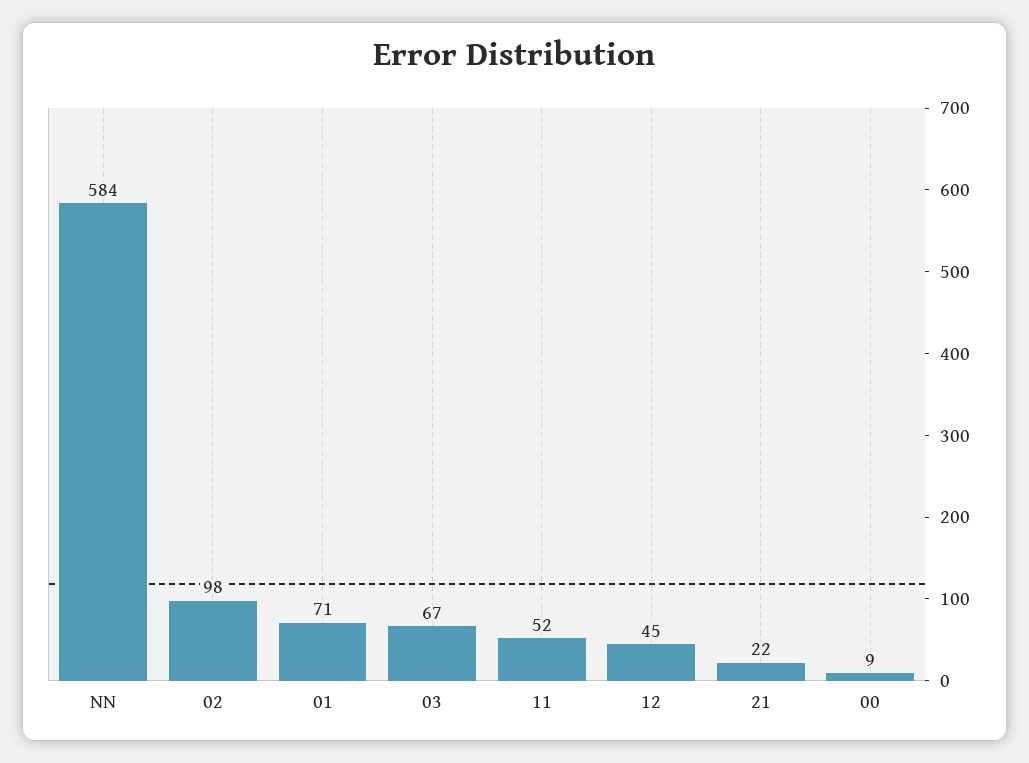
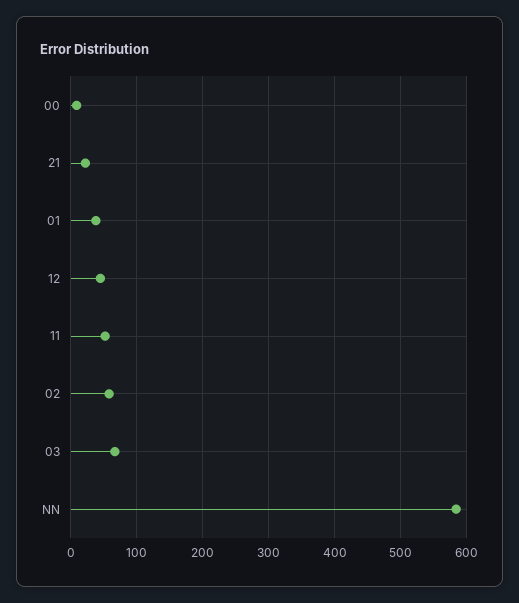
02: 98 -> 60
01: 71 -> 40

